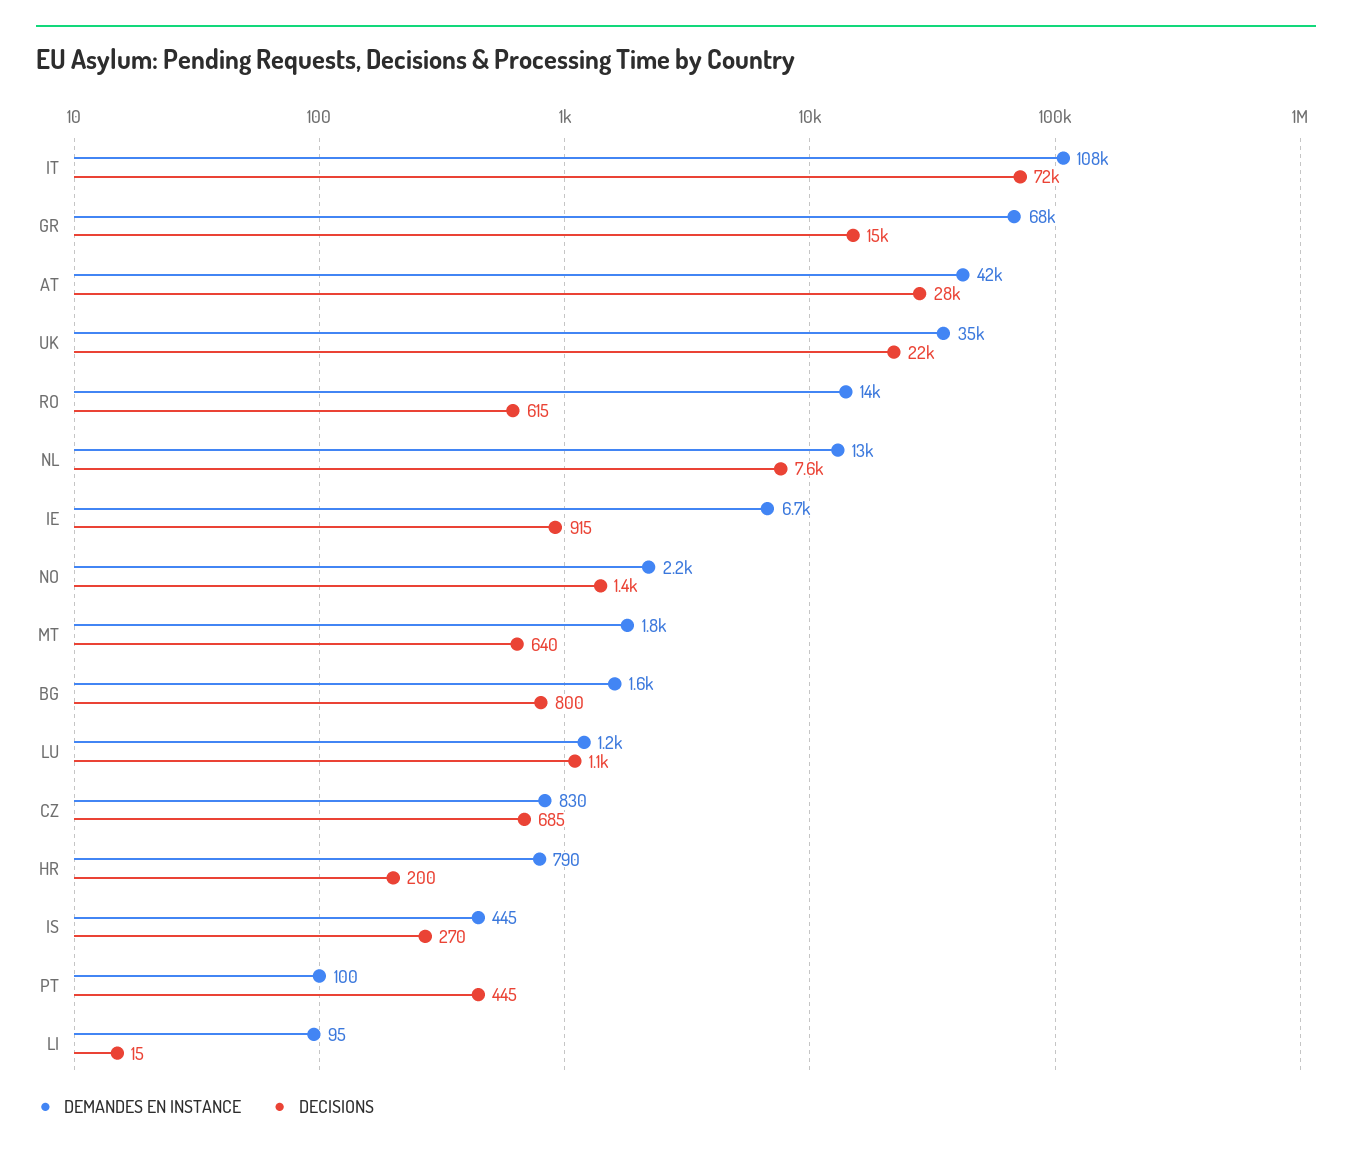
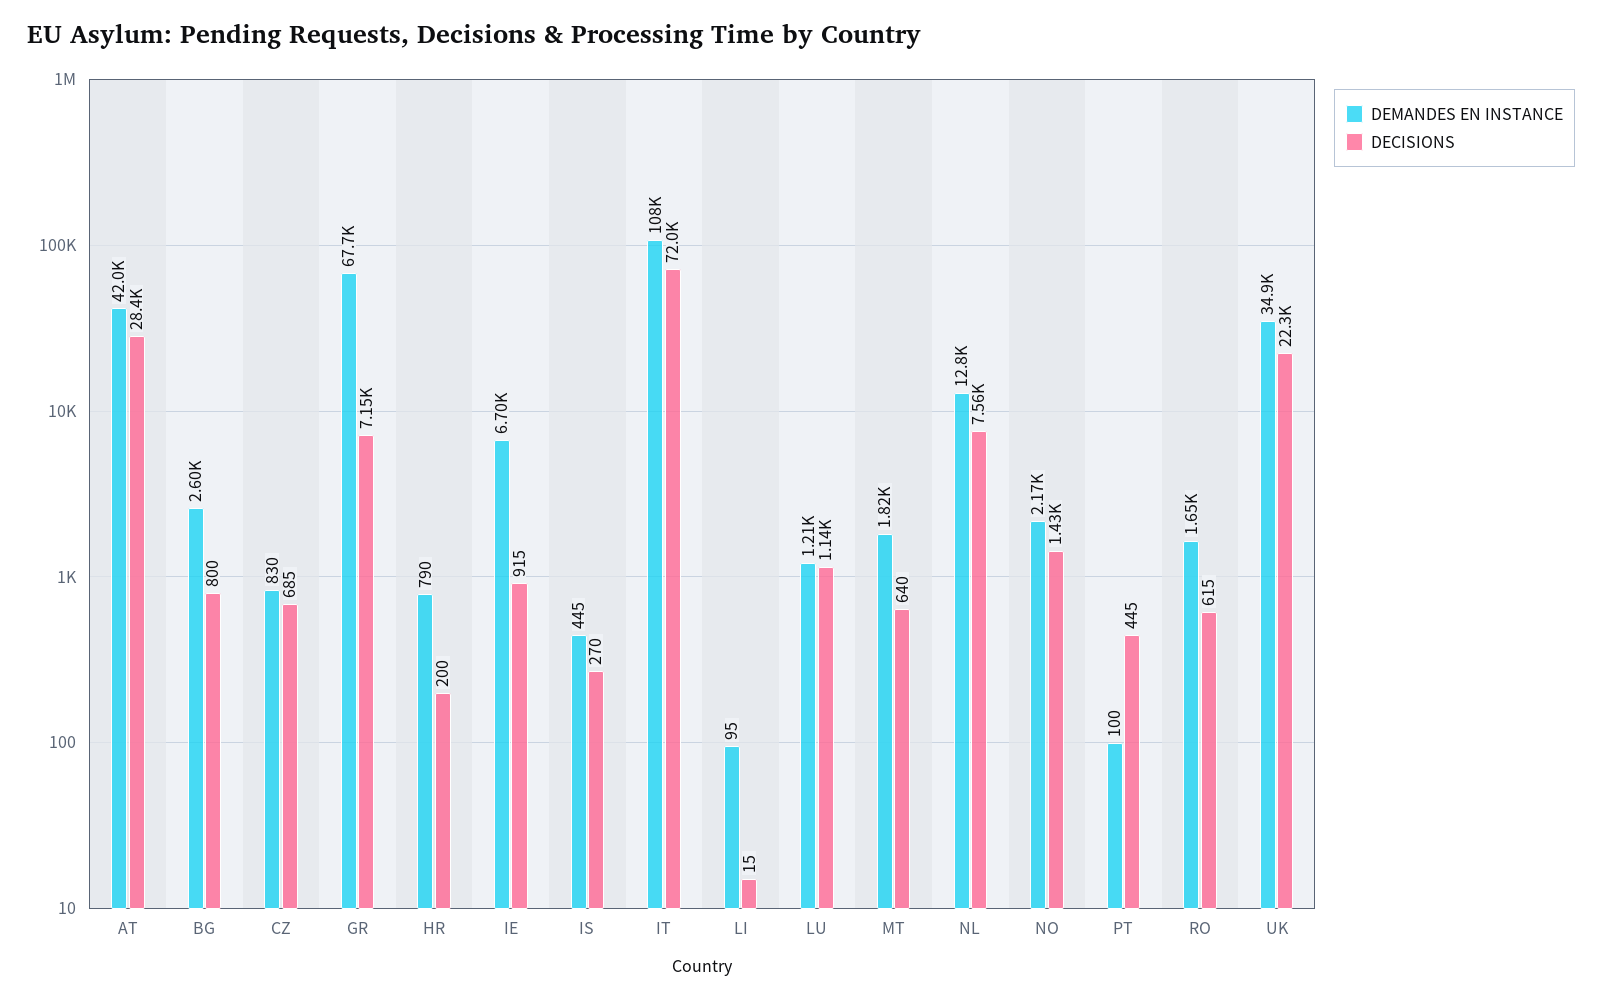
DECISIONS, GR: 15000 -> 7150
DEMANDES EN INSTANCE, RO: 14000 -> 1650
DEMANDES EN INSTANCE, BG: 1600 -> 2600

